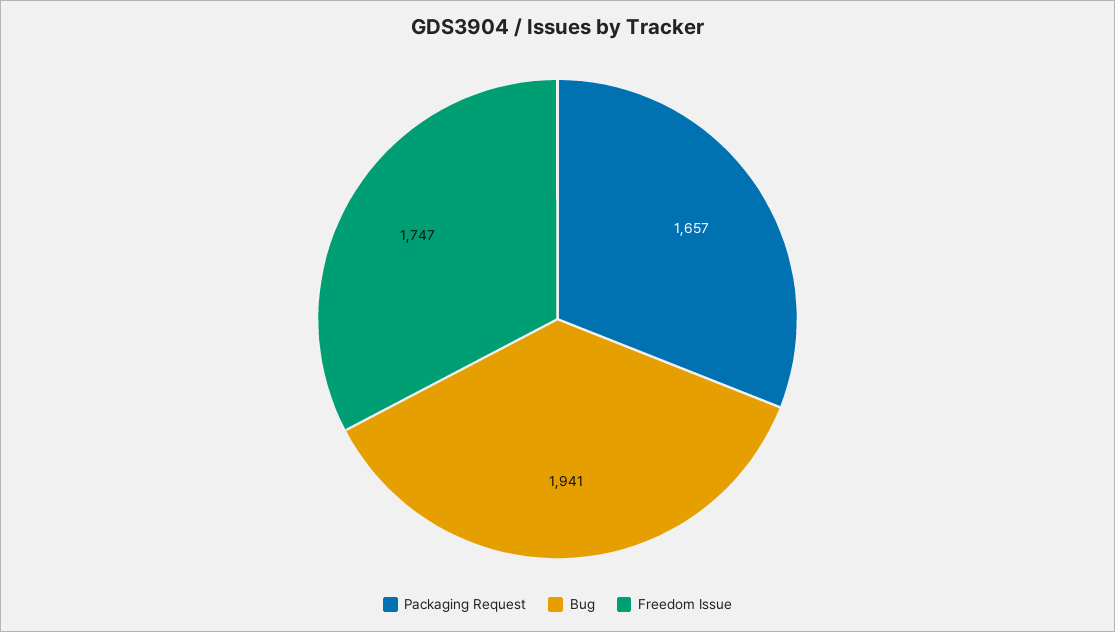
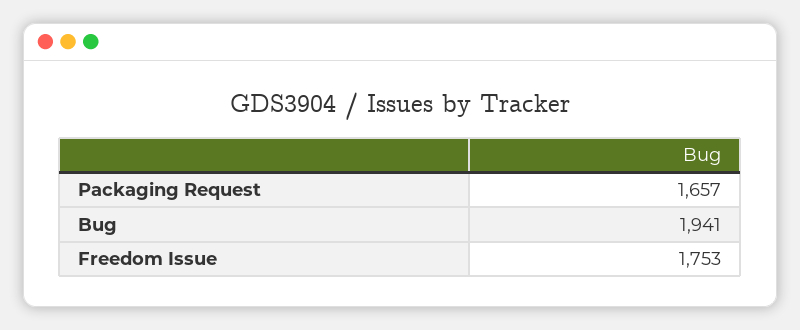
Freedom Issue: 1747 -> 1753

